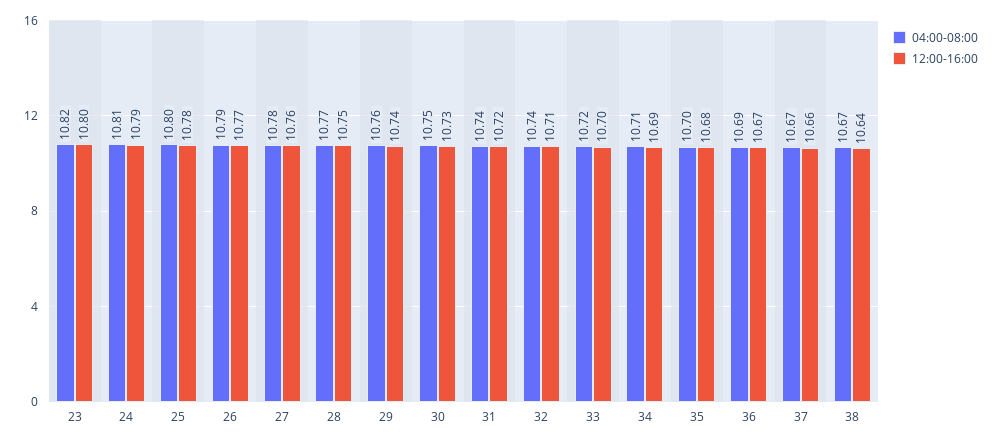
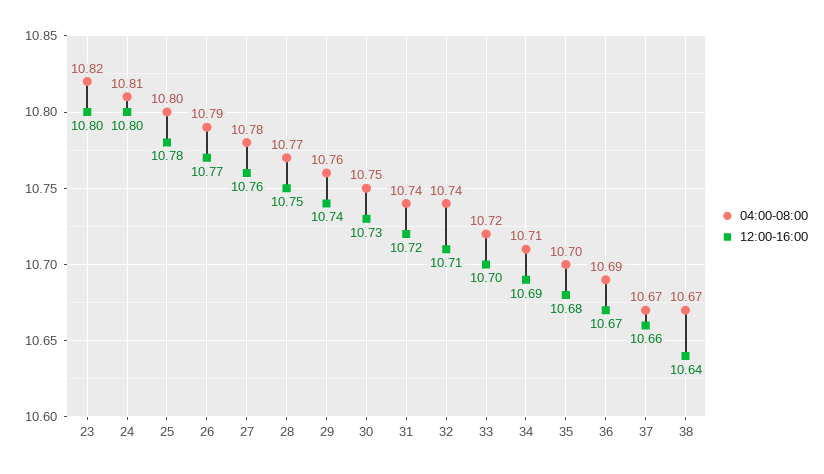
12:00-16:00, 24: 10.79 -> 10.8

